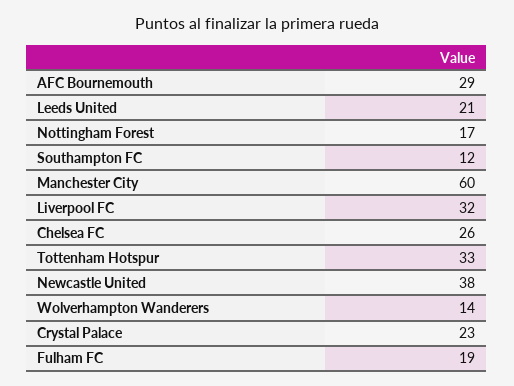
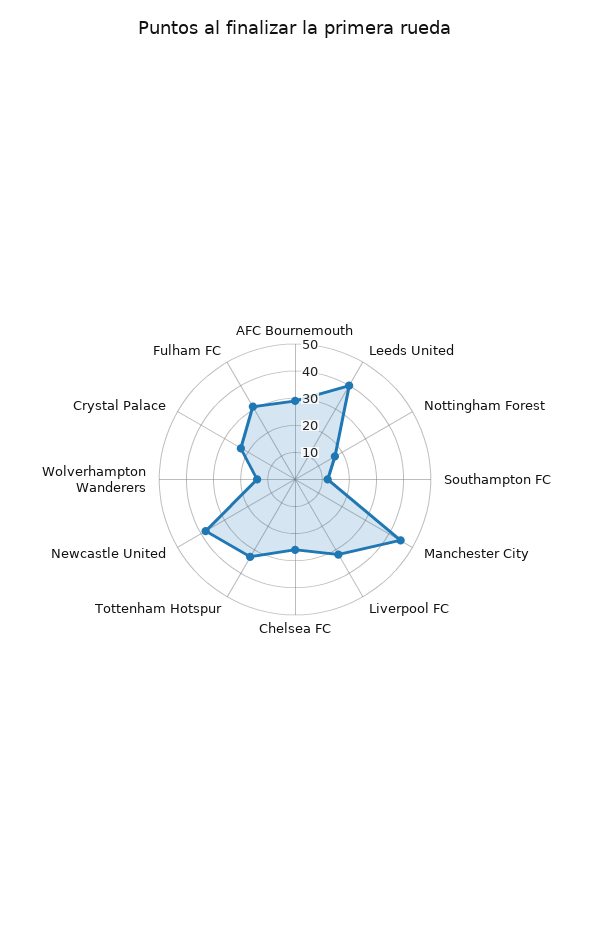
Leeds United: 21 -> 40
Manchester City: 60 -> 45
Fulham FC: 19 -> 30

